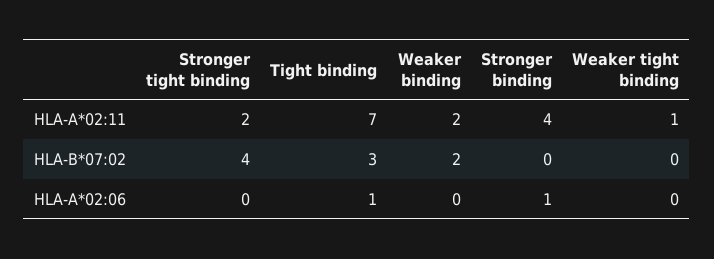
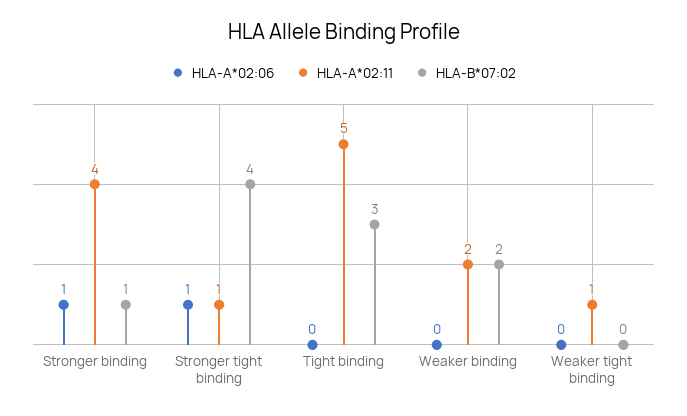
HLA-A*02:11, Stronger tight binding: 2 -> 1
HLA-A*02:11, Tight binding: 7 -> 5
HLA-B*07:02, Stronger binding: 0 -> 1
HLA-A*02:06, Stronger tight binding: 0 -> 1
HLA-A*02:06, Tight binding: 1 -> 0

